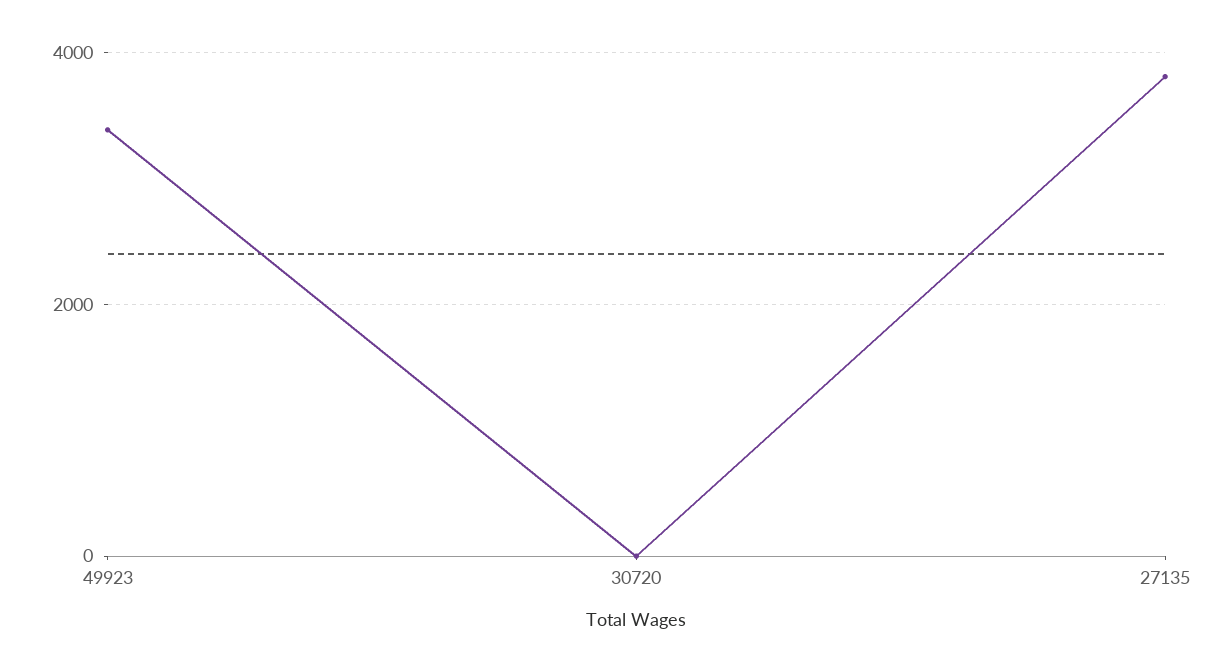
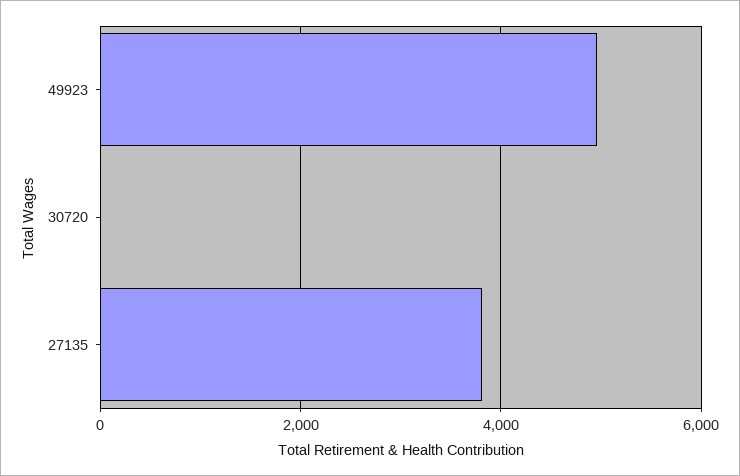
49923: 3400 -> 5000

